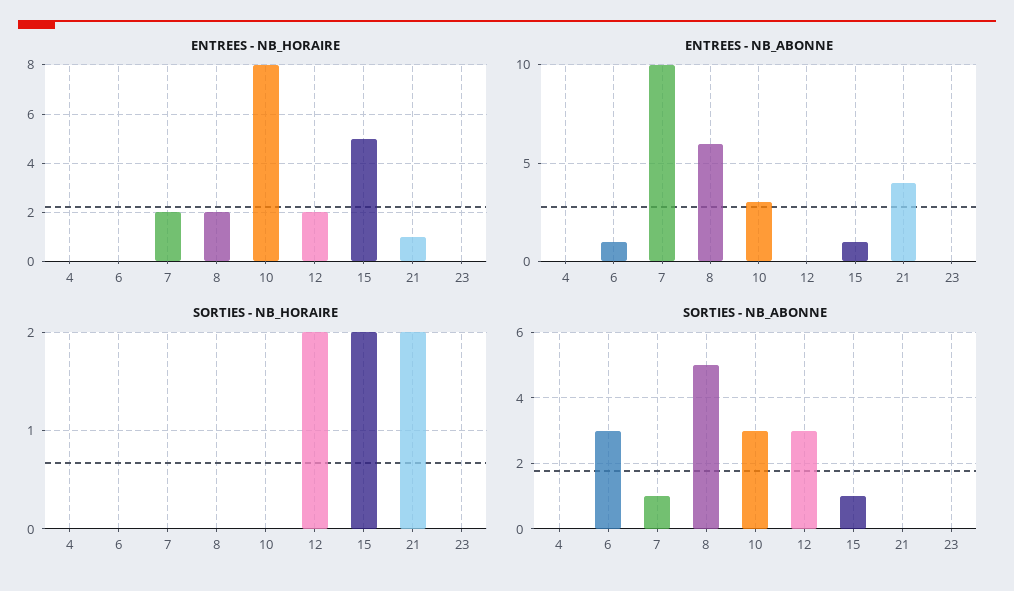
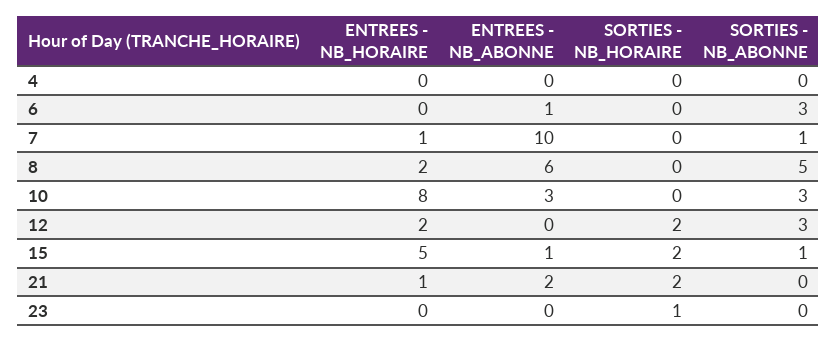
ENTREES - NB_HORAIRE, 7: 2 -> 1
ENTREES - NB_ABONNE, 21: 4 -> 2
SORTIES - NB_HORAIRE, 23: 0 -> 1

